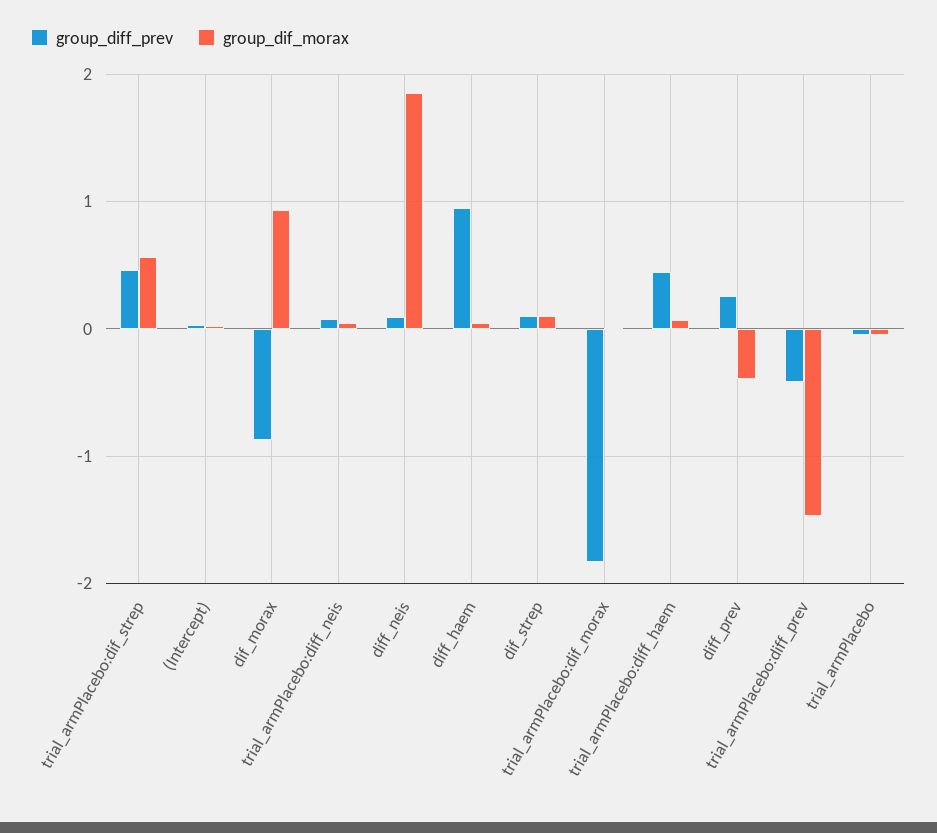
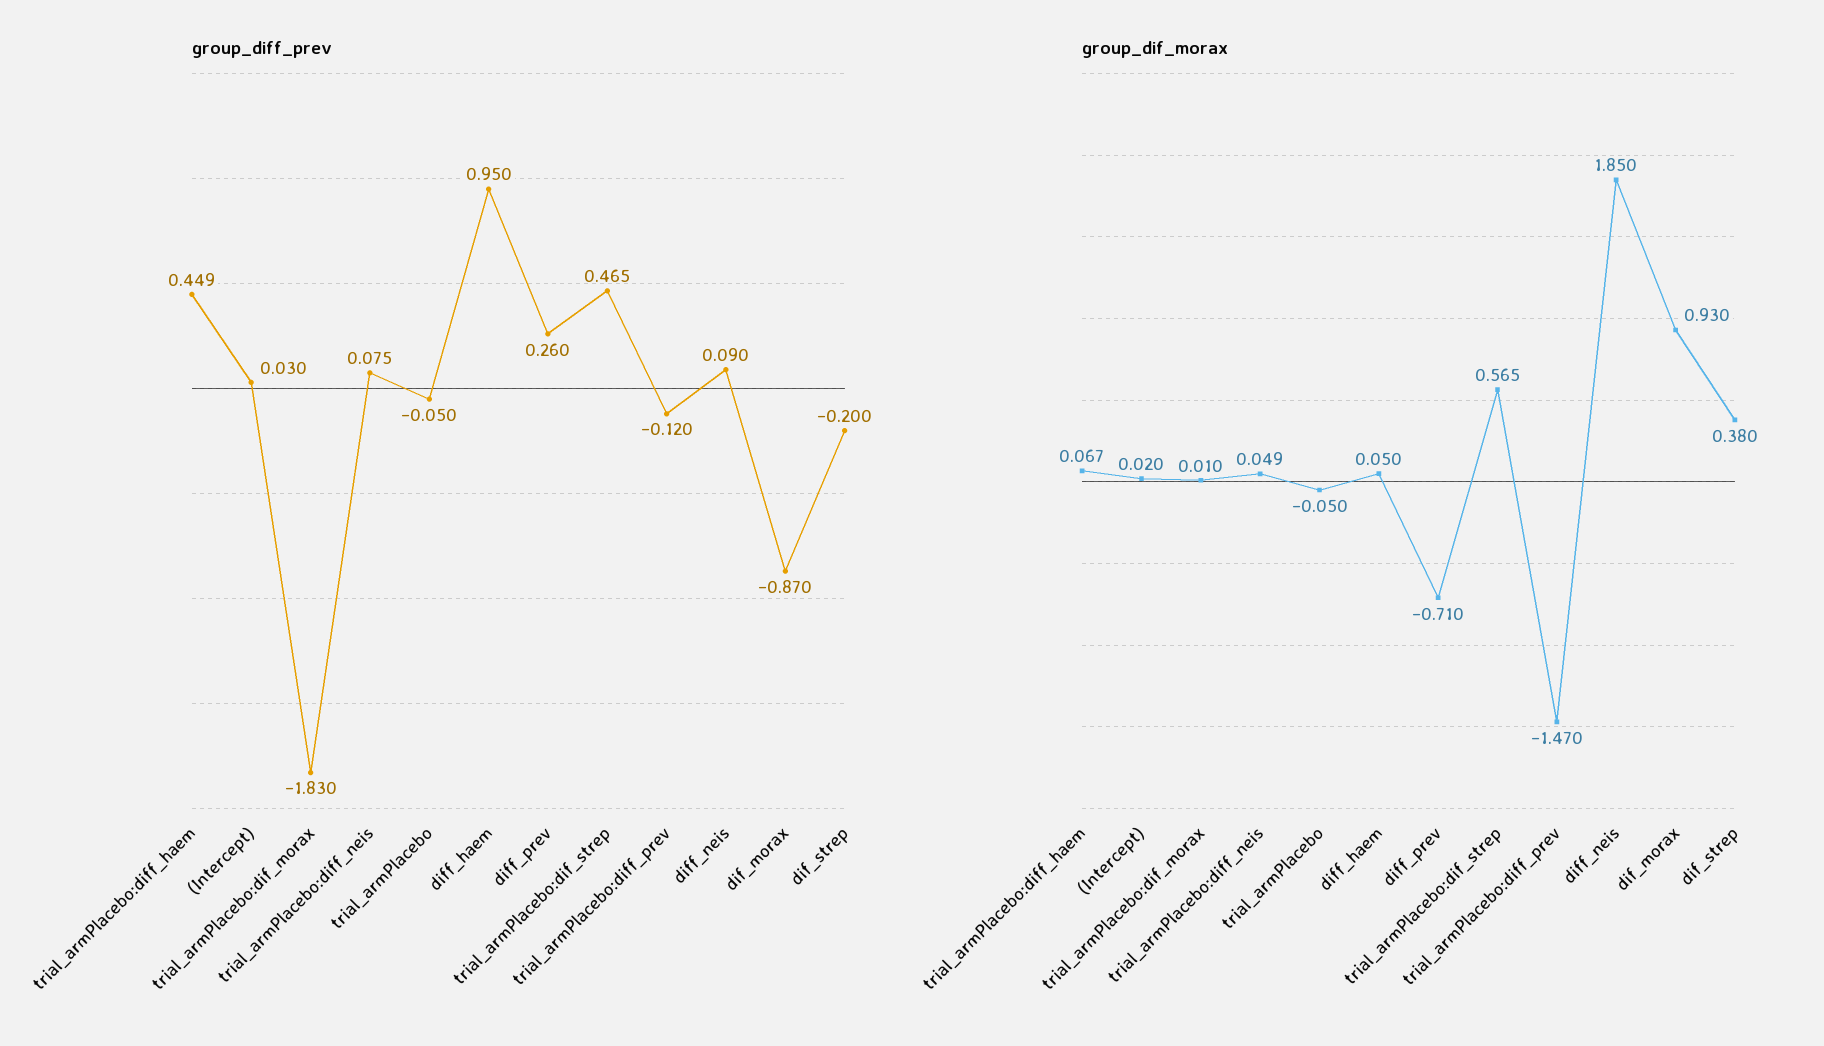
group_diff_prev, dif_strep: 0.1 -> -0.2
group_dif_morax, dif_strep: 0.1 -> 0.38
group_dif_morax, diff_prev: -0.4 -> -0.71
group_diff_prev, trial_armPlacebo:diff_prev: -0.4 -> -0.12

